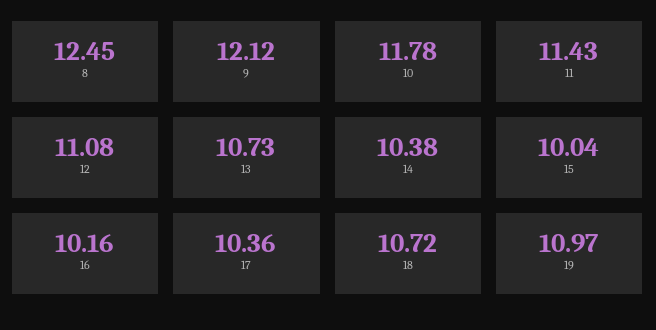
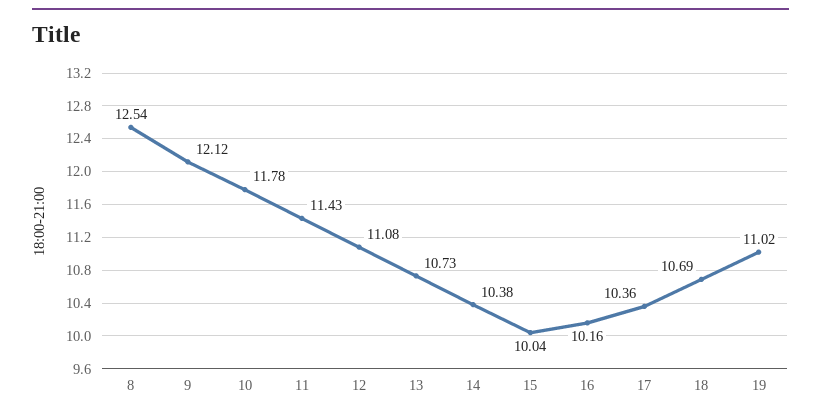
8: 12.45 -> 12.54
18: 10.72 -> 10.69
19: 10.97 -> 11.02

